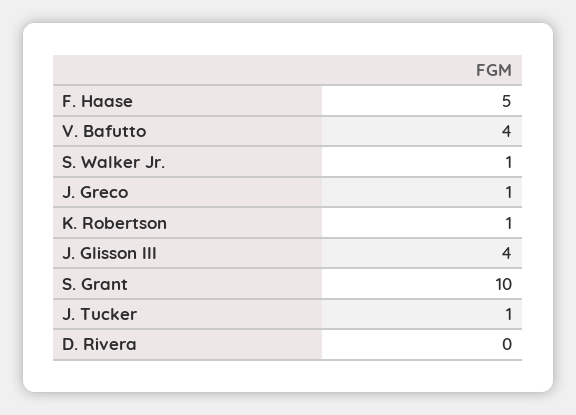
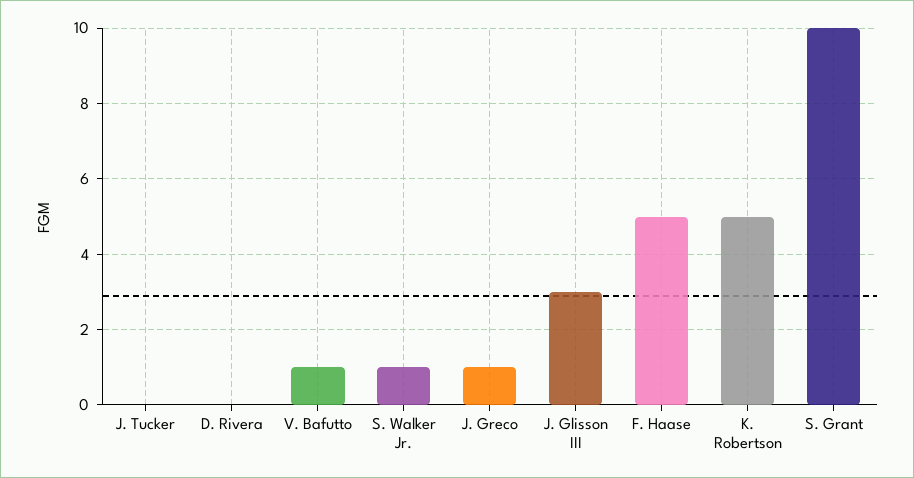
V. Bafutto: 4 -> 1
K. Robertson: 1 -> 5
J. Glisson III: 4 -> 3
J. Tucker: 1 -> 0

